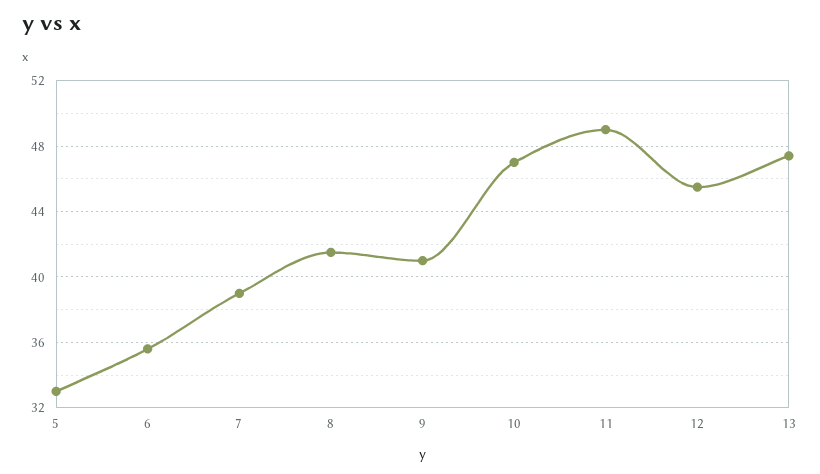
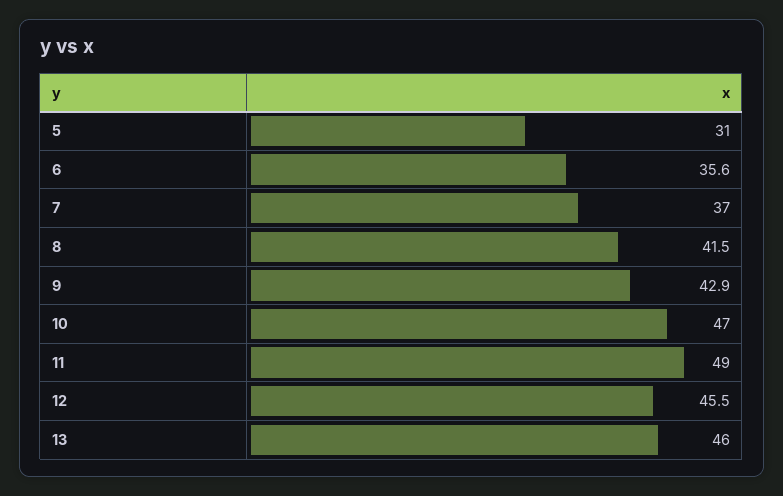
5: 33 -> 31
7: 39 -> 37
9: 41 -> 42.9
13: 47.5 -> 46

